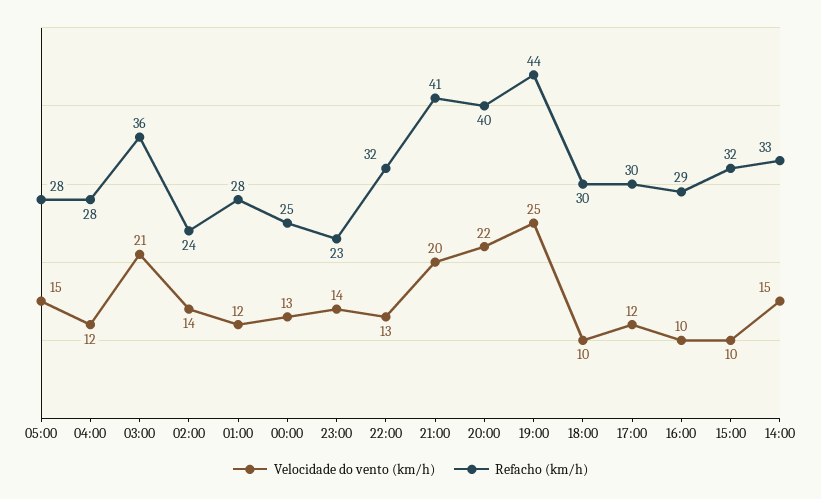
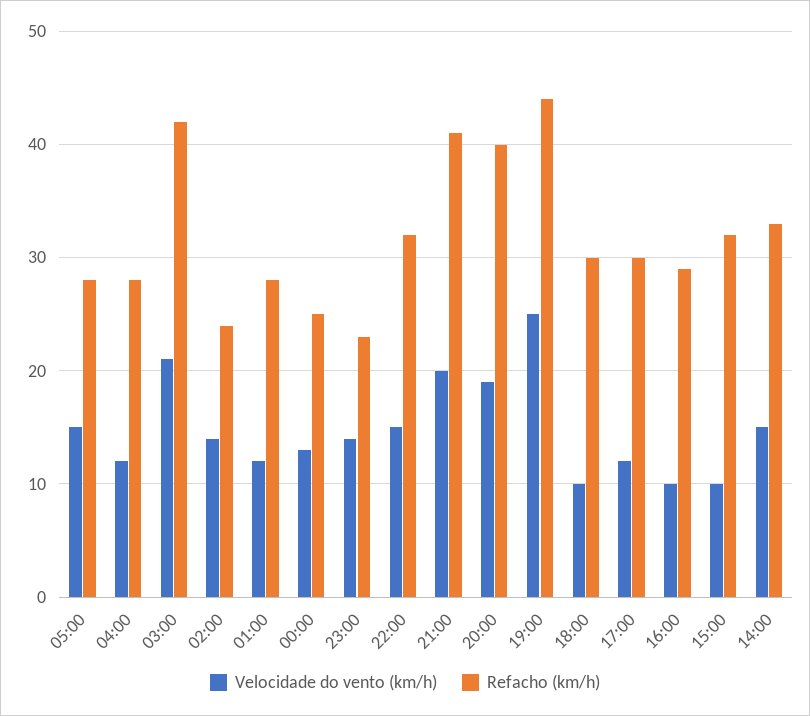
Refacho (km/h), 03:00: 36 -> 42
Velocidade do vento (km/h), 22:00: 13 -> 15
Velocidade do vento (km/h), 20:00: 22 -> 19

